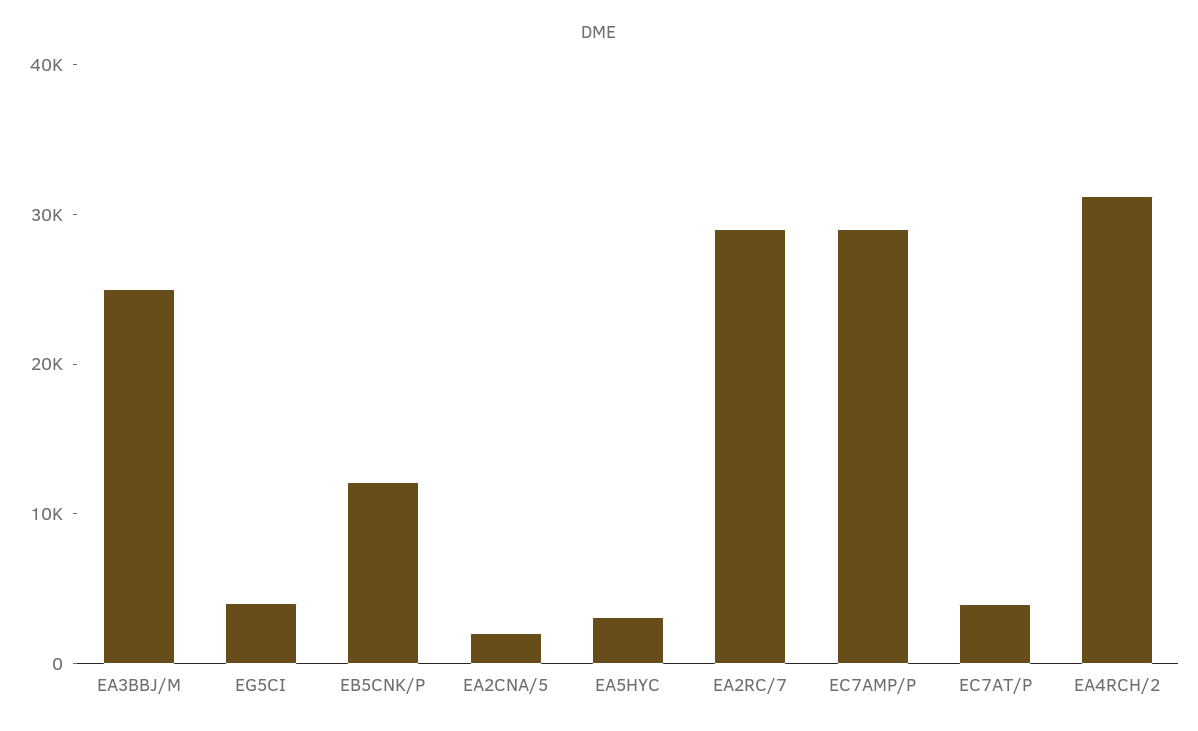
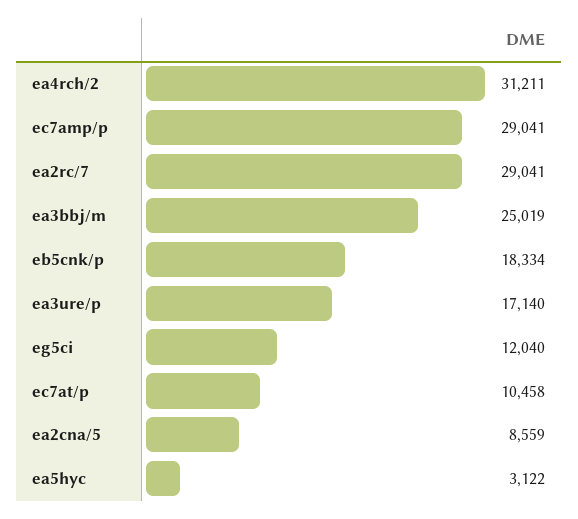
EG5CI: 4000 -> 12040
EB5CNK/P: 12000 -> 18334
EA2CNA/5: 2000 -> 8559
EC7AT/P: 4000 -> 10458
ea3ure/p: none -> 17140

